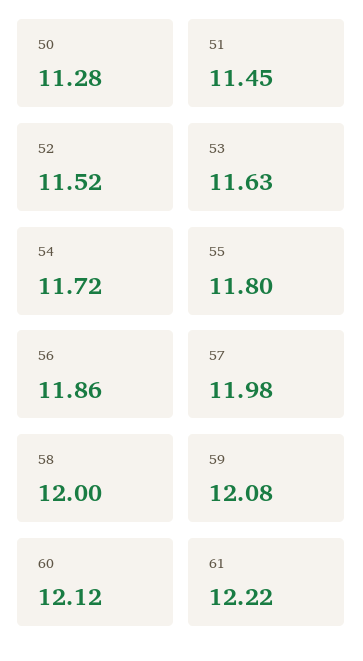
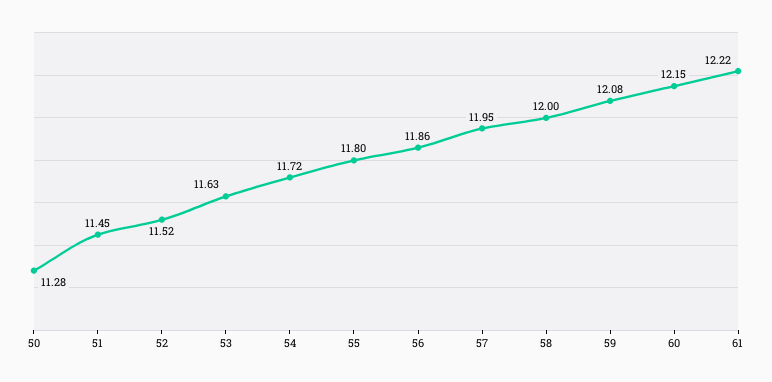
57: 11.98 -> 11.95
60: 12.12 -> 12.15

